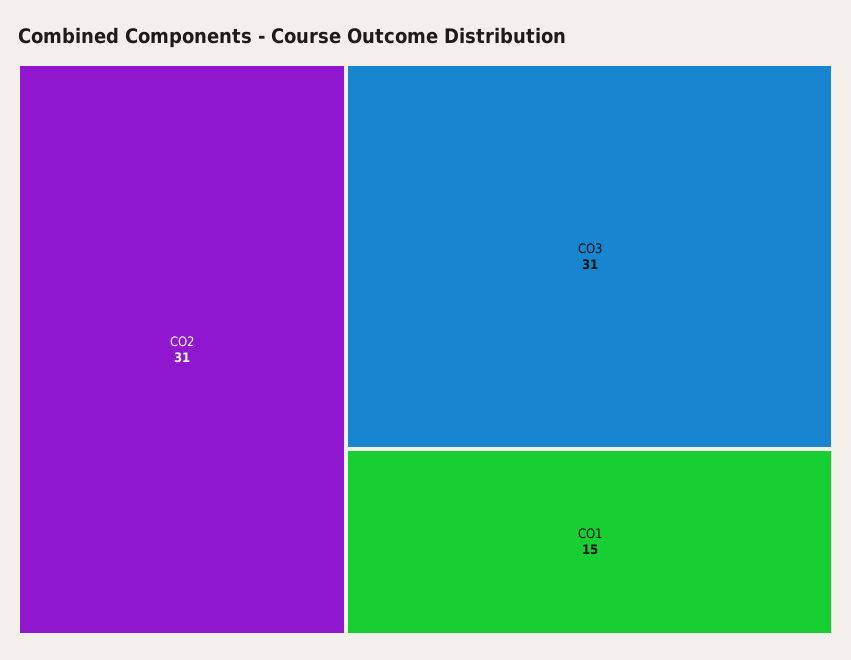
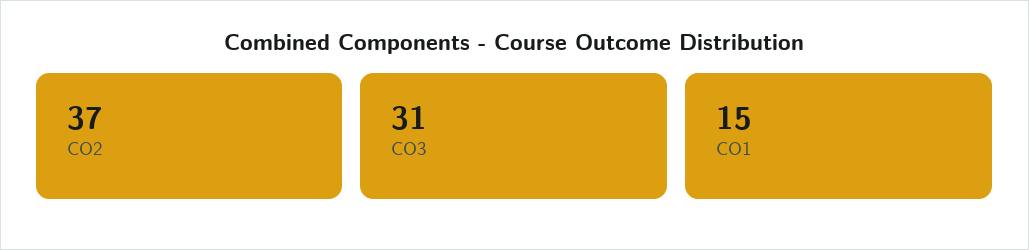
CO2: 31 -> 37

